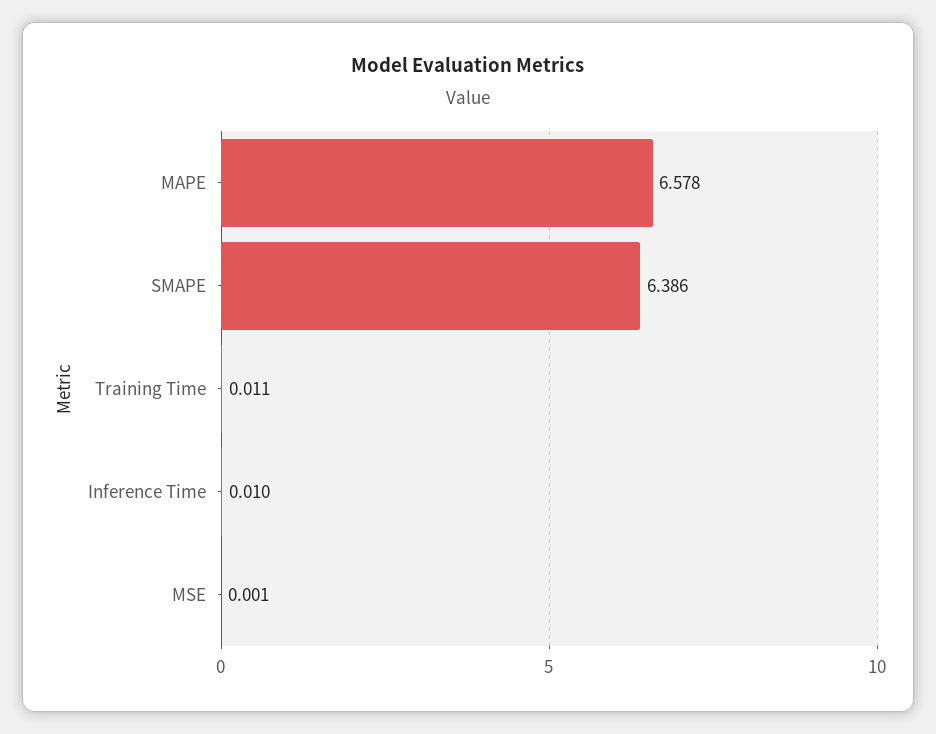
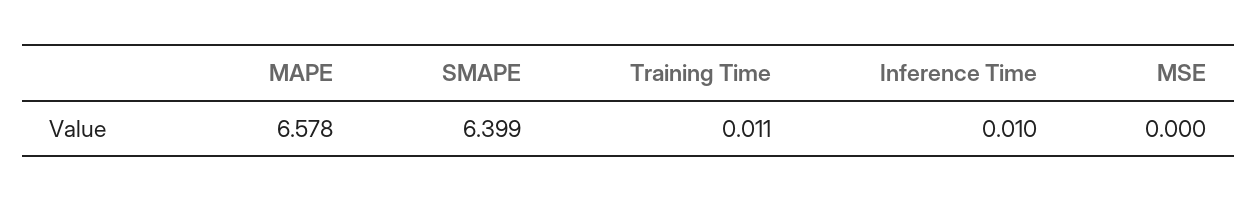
SMAPE: 6.386 -> 6.399
MSE: 0.001 -> 0

